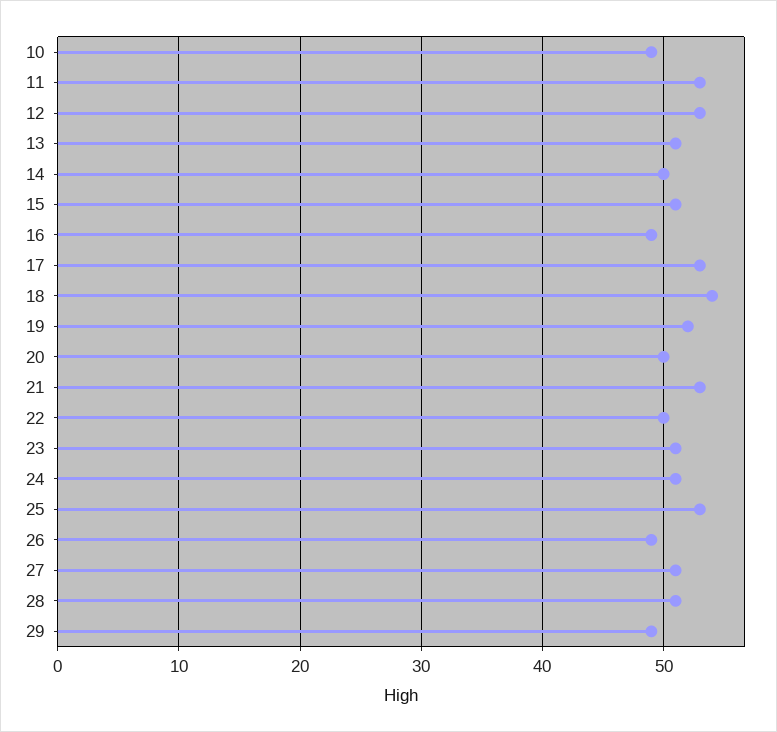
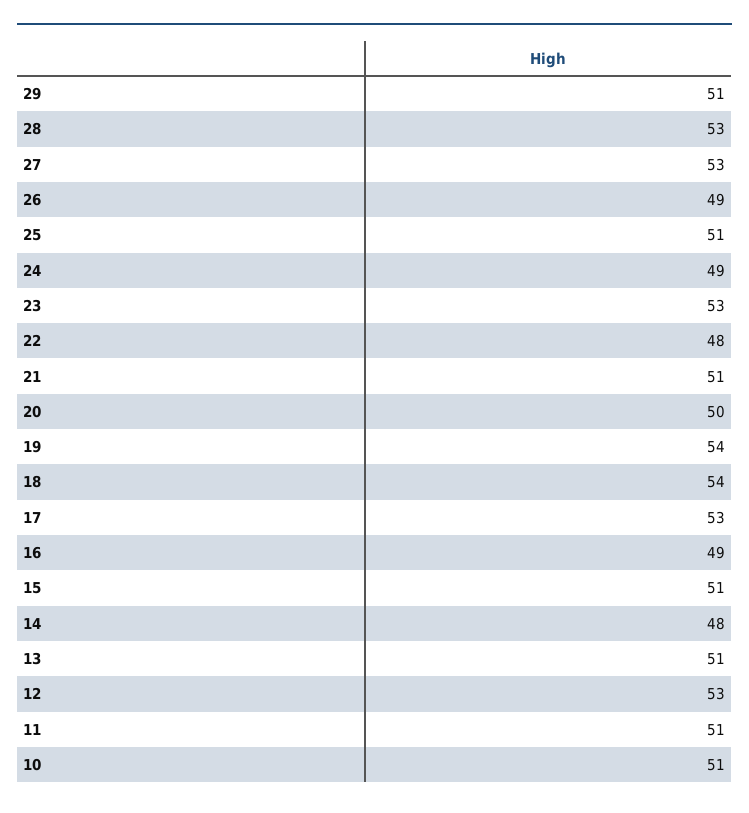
10: 49 -> 51
11: 53 -> 51
14: 50 -> 48
19: 52 -> 54
21: 53 -> 51
22: 50 -> 48
23: 51 -> 53
24: 51 -> 49
25: 53 -> 51
27: 51 -> 53
28: 51 -> 53
29: 49 -> 51

